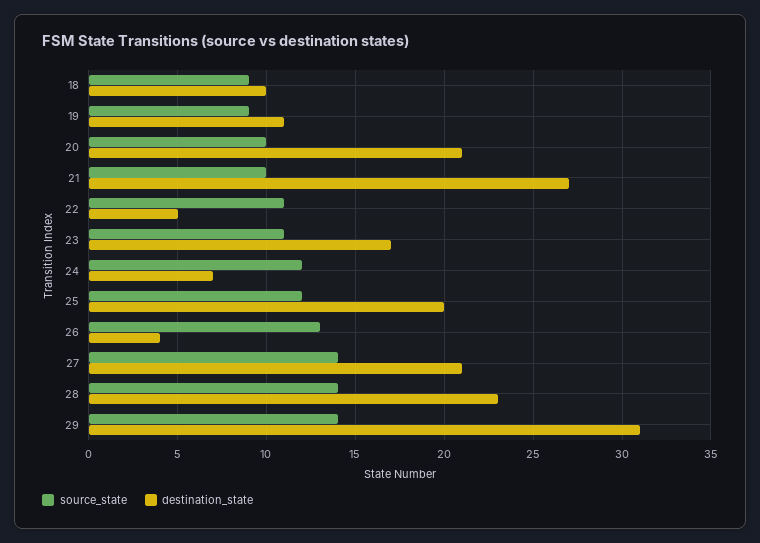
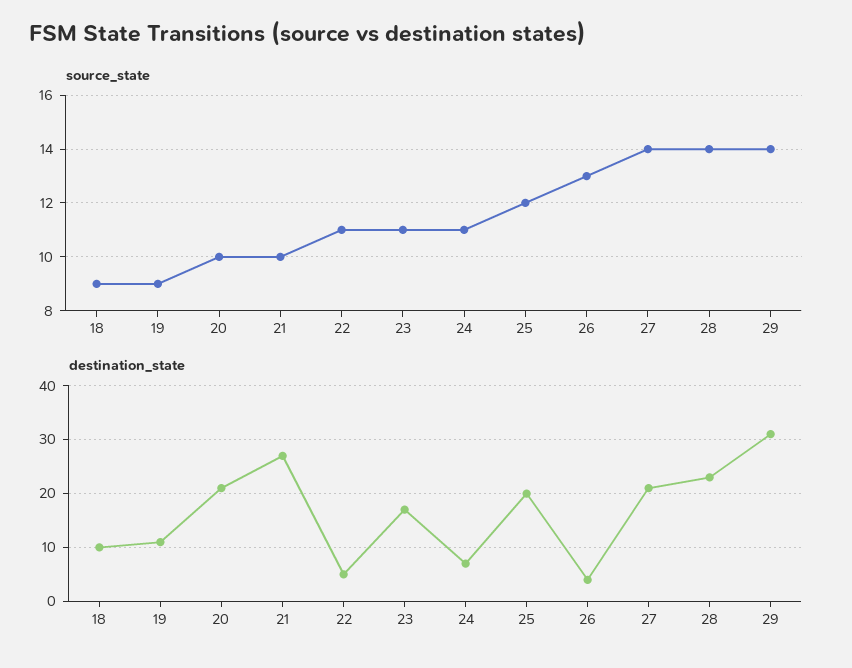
source_state, 24: 12 -> 11

